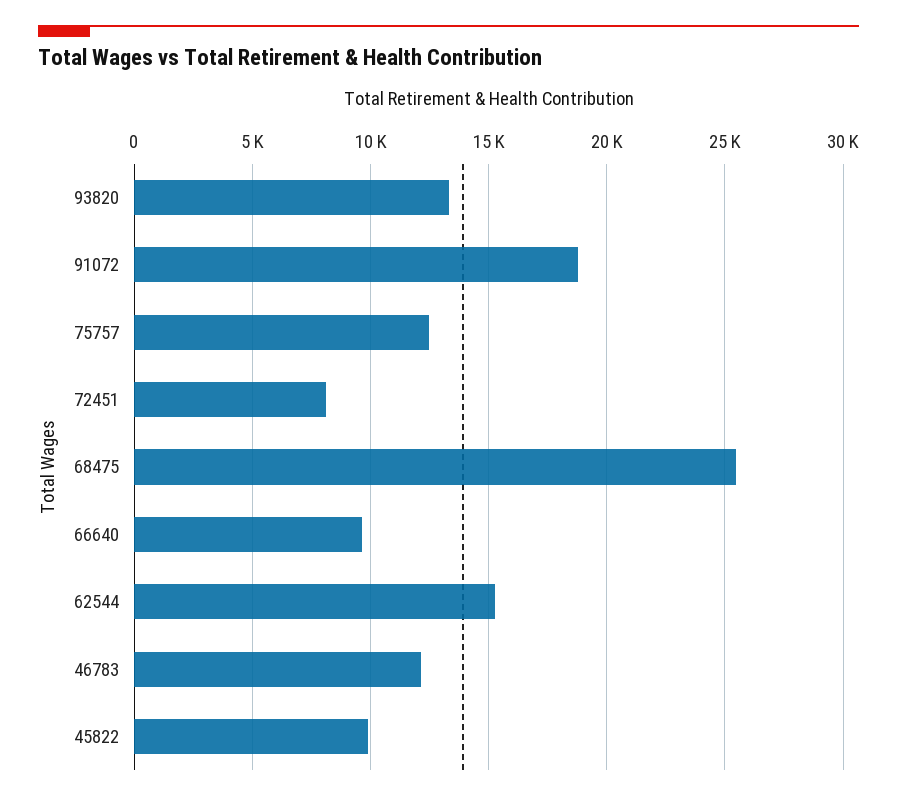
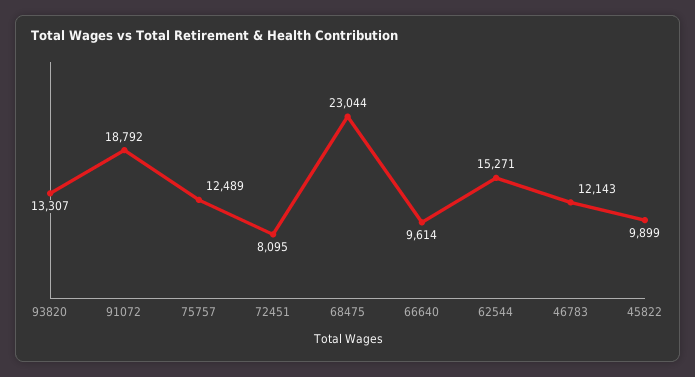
68475: 25500 -> 23044

